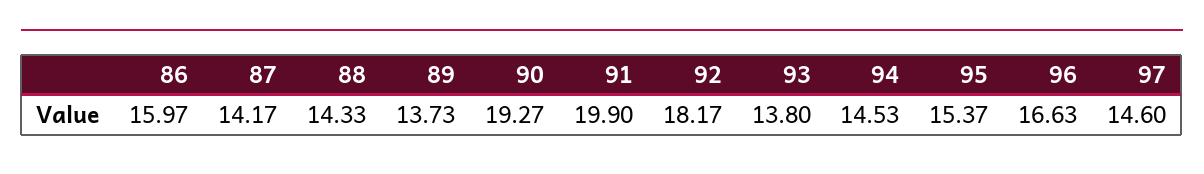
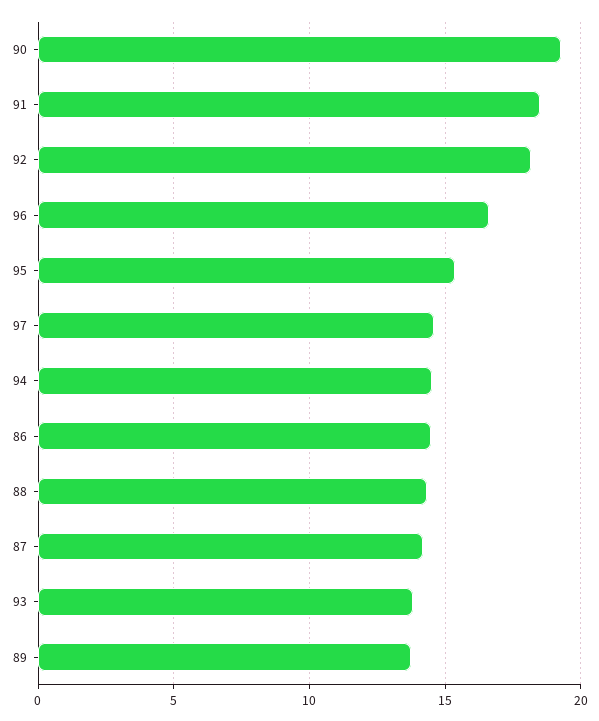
86: 15.97 -> 14.5
91: 19.9 -> 18.5

